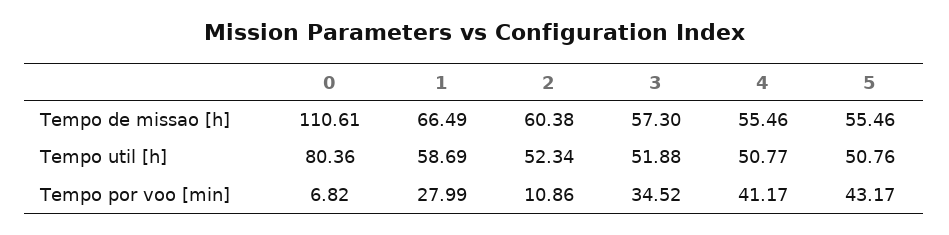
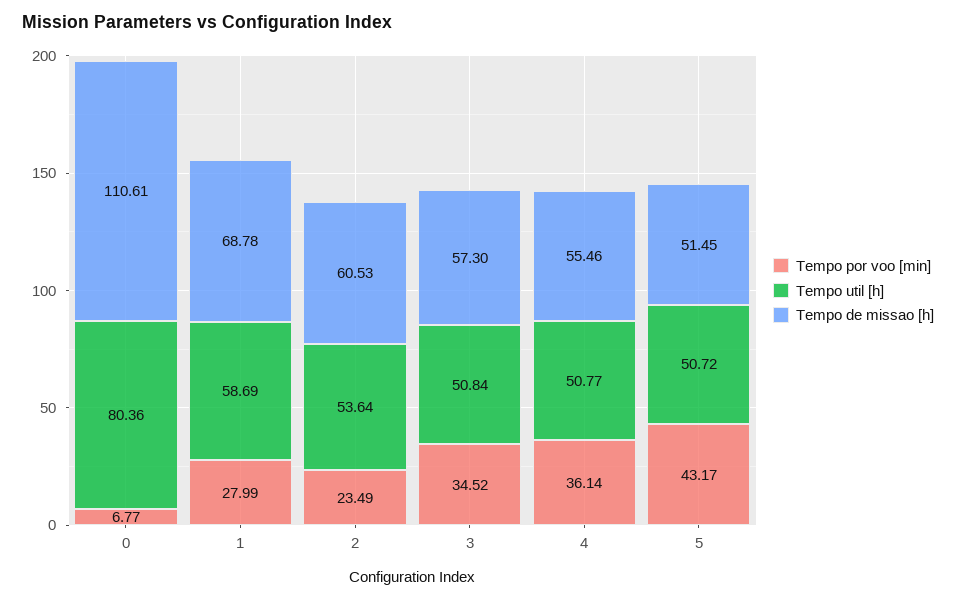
Tempo de missao [h], 1: 66.49 -> 68.78
Tempo de missao [h], 2: 60.38 -> 60.53
Tempo de missao [h], 5: 55.46 -> 51.45
Tempo util [h], 2: 52.34 -> 53.64
Tempo util [h], 3: 51.88 -> 50.84
Tempo util [h], 5: 50.76 -> 50.72
Tempo por voo [min], 0: 6.82 -> 6.77
Tempo por voo [min], 2: 10.86 -> 23.49
Tempo por voo [min], 4: 41.17 -> 36.14

